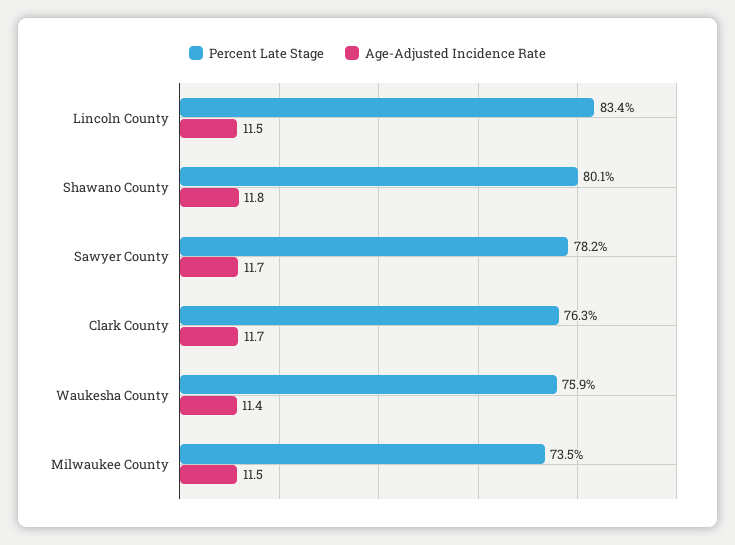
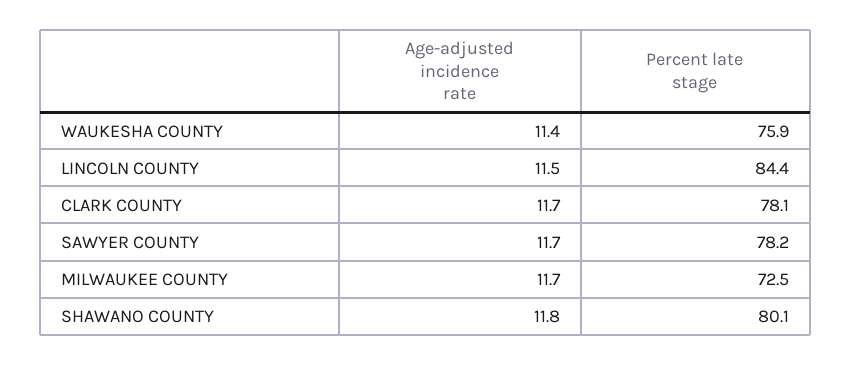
Percent Late Stage, Lincoln County: 83.4 -> 84.4
Percent Late Stage, Clark County: 76.3 -> 78.1
Percent Late Stage, Milwaukee County: 73.5 -> 72.5
Age-Adjusted Incidence Rate, Milwaukee County: 11.5 -> 11.7

